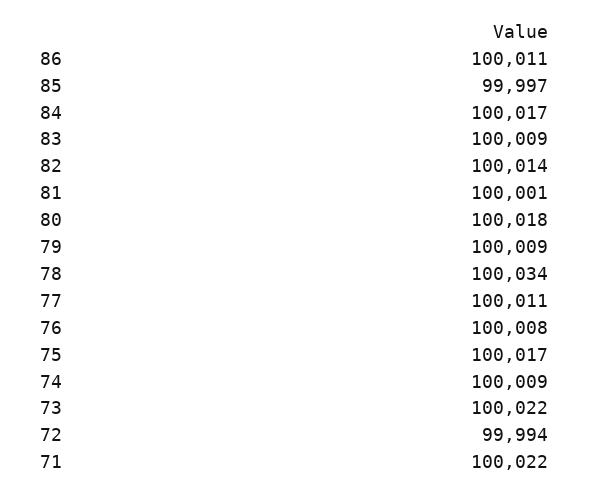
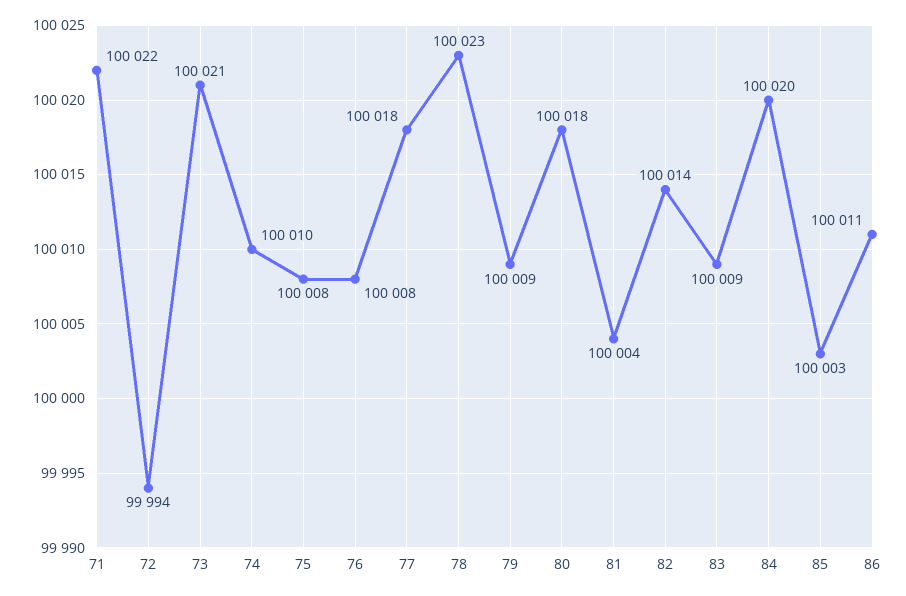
85: 99997 -> 100003
84: 100017 -> 100020
81: 100001 -> 100004
78: 100034 -> 100023
77: 100011 -> 100018
75: 100017 -> 100008
74: 100009 -> 100010
73: 100022 -> 100021

